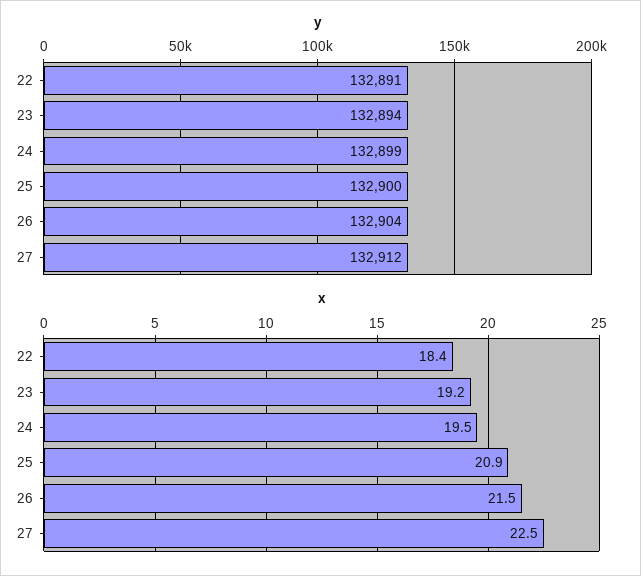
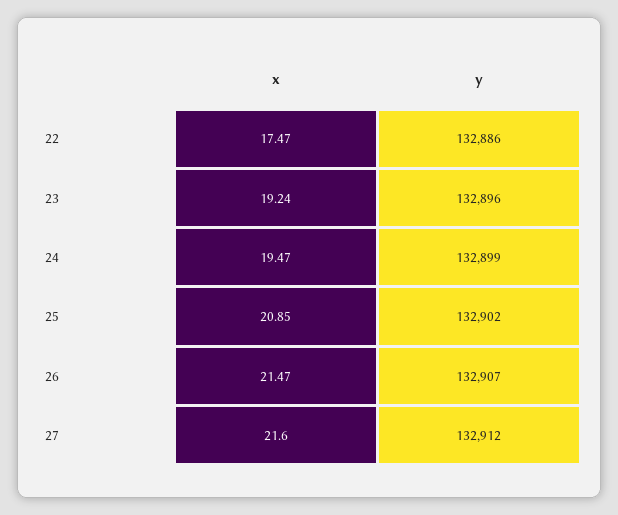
y, 22: 132891 -> 132886
y, 23: 132894 -> 132896
y, 25: 132900 -> 132902
y, 26: 132904 -> 132907
x, 22: 18.4 -> 17.47
x, 27: 22.5 -> 21.6

